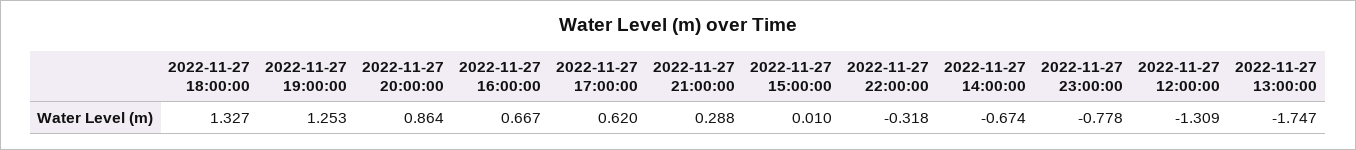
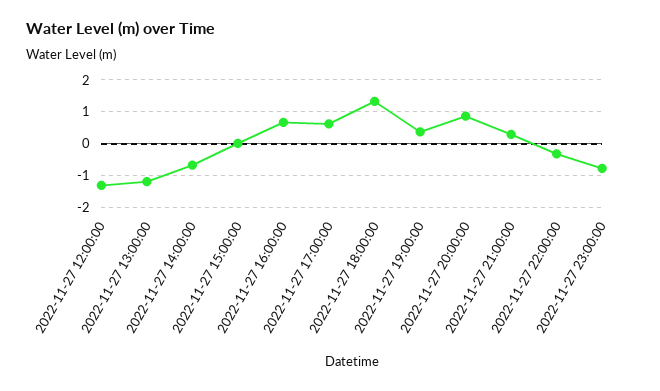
2022-11-27 19:00:00: 1.253 -> 0.4
2022-11-27 13:00:00: -1.747 -> -1.2

